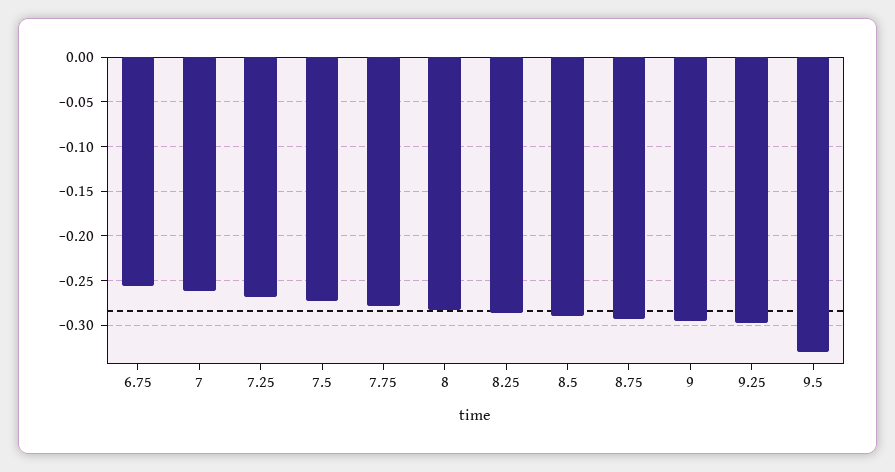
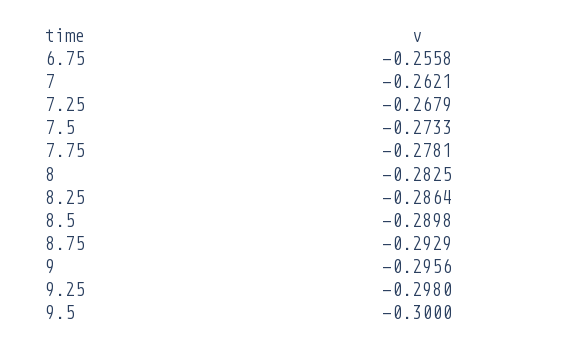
9.5: -0.33 -> -0.3

